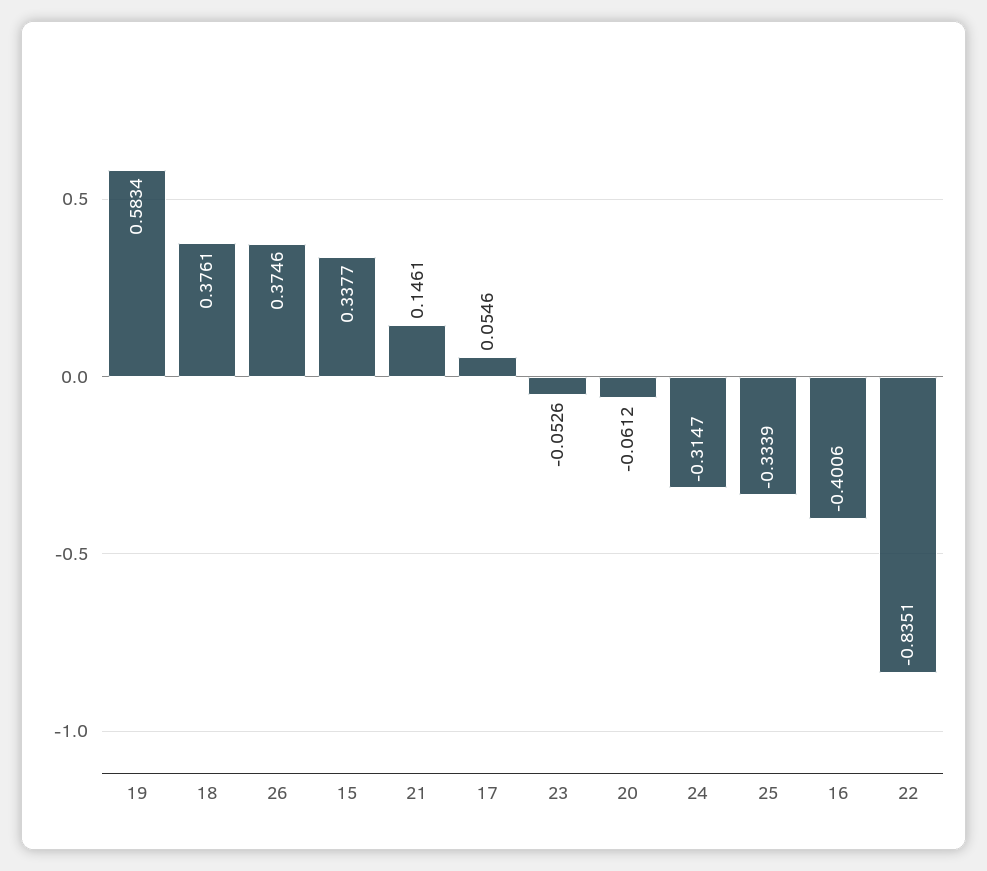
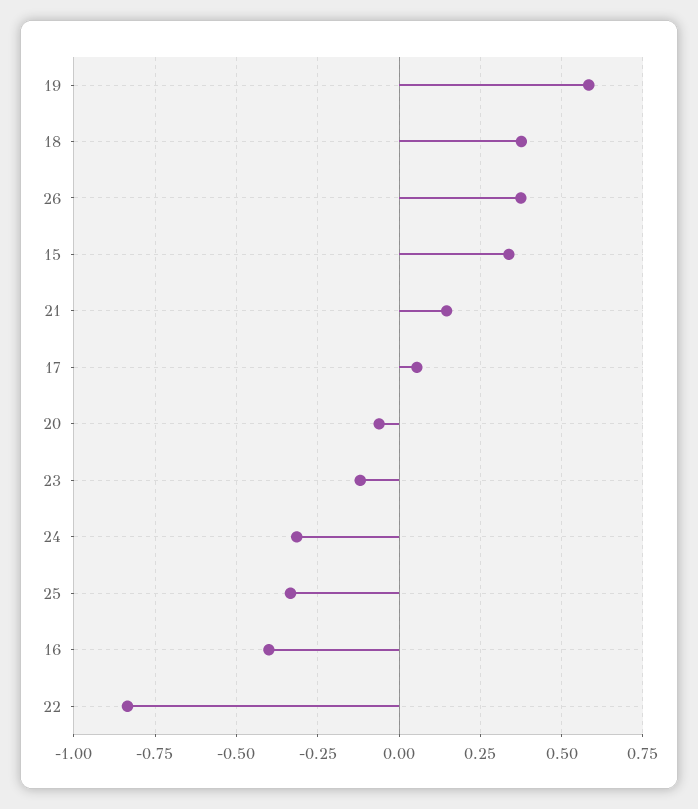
23: -0.0526 -> -0.125

